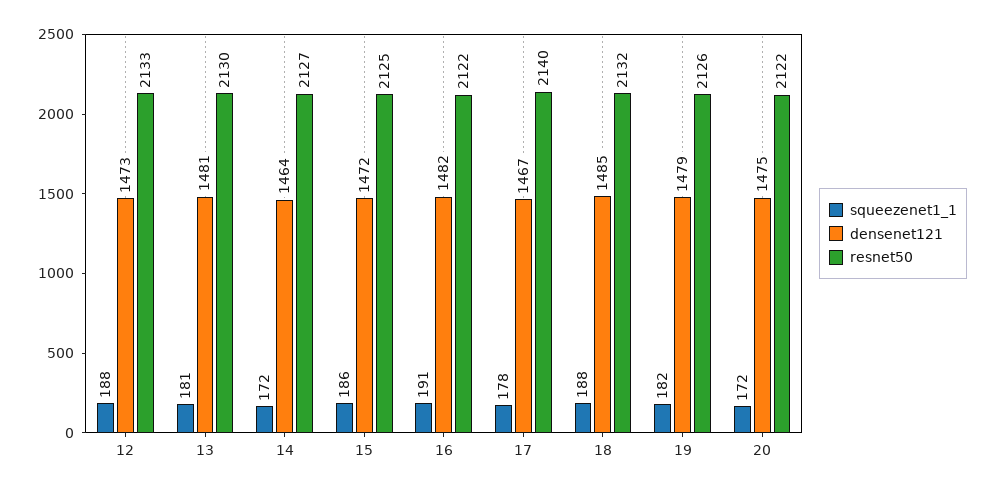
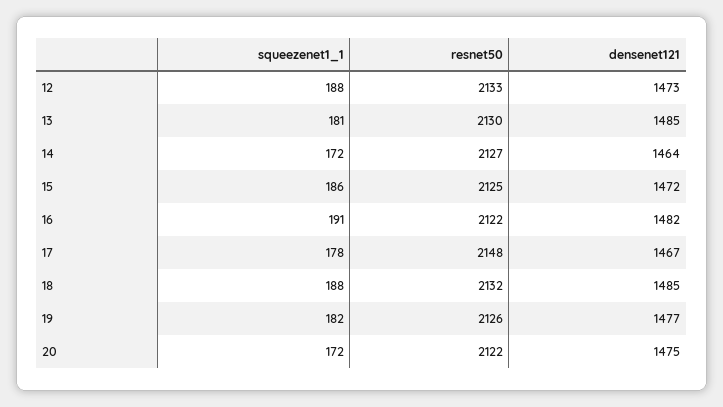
densenet121, 13: 1481 -> 1485
resnet50, 17: 2140 -> 2148
densenet121, 19: 1479 -> 1477

